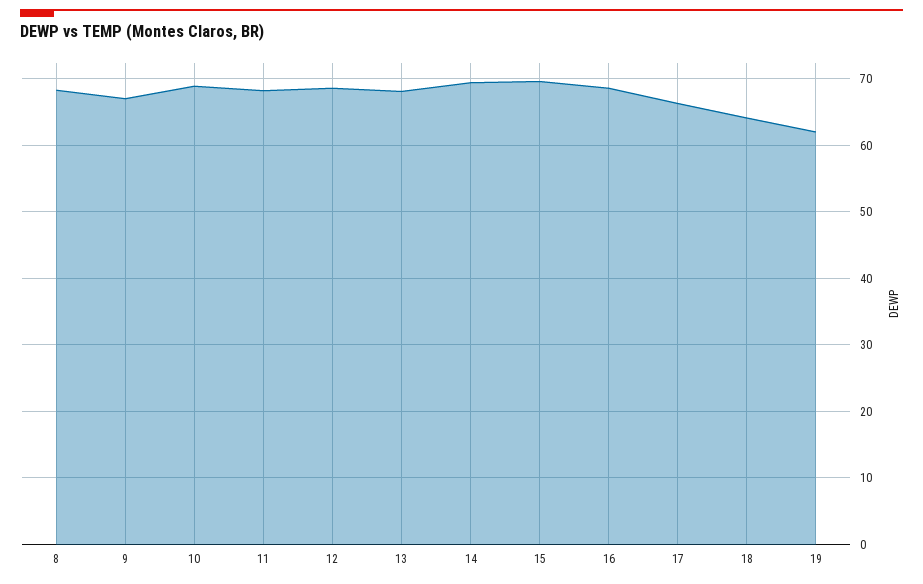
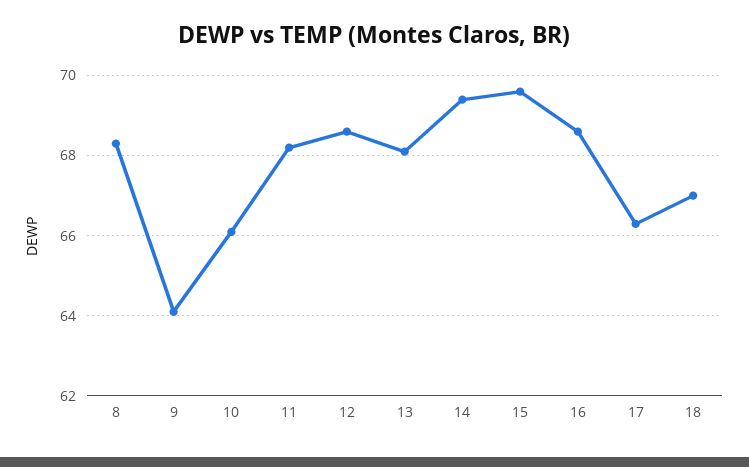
9: 67 -> 64
10: 69 -> 66
18: 64 -> 67
19: 62 -> none

